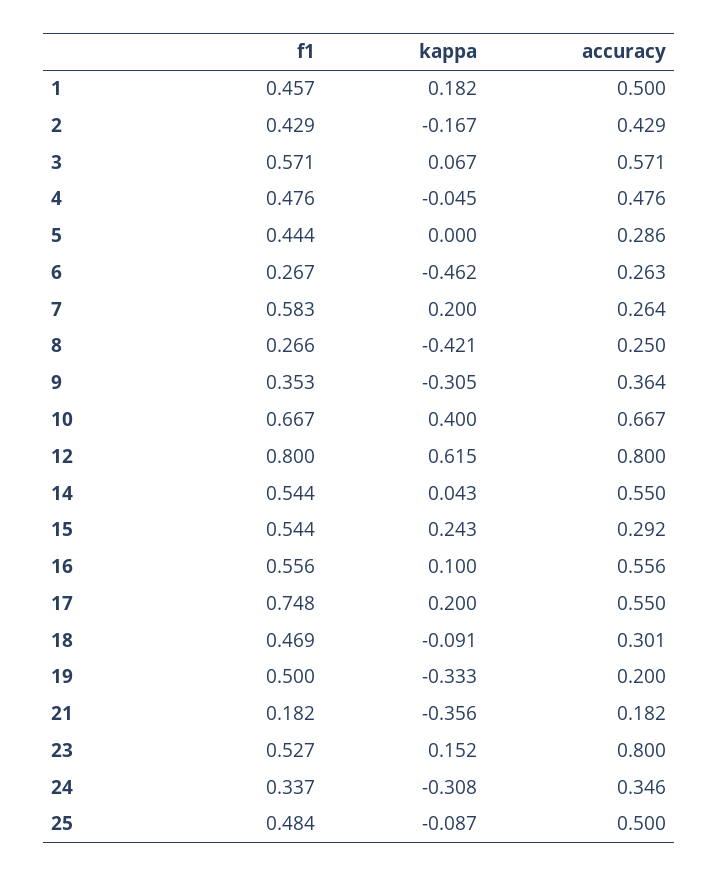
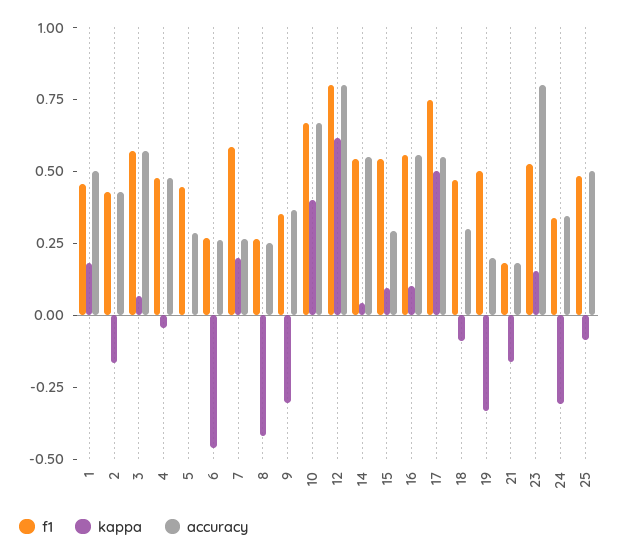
kappa, 15: 0.243 -> 0.1
kappa, 17: 0.2 -> 0.5
kappa, 21: -0.356 -> -0.15

